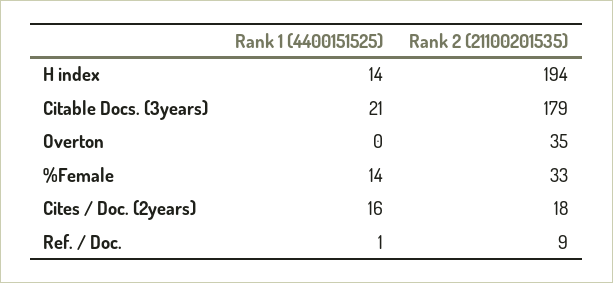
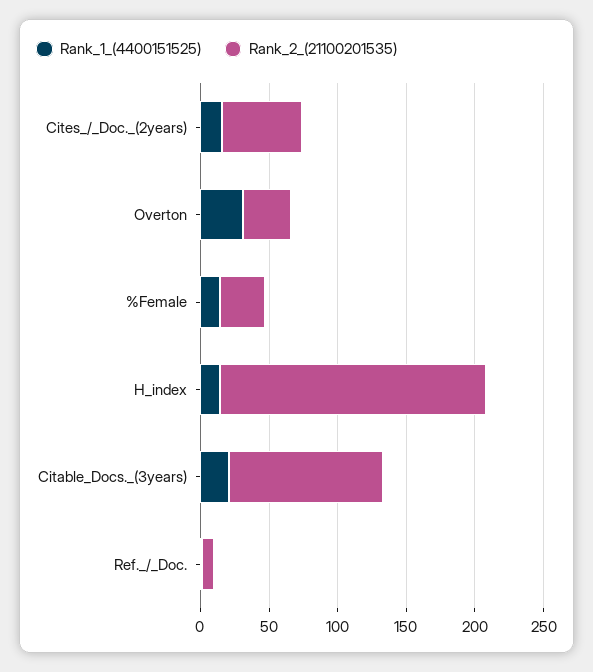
Rank 2 (21100201535), Citable Docs. (3years): 179 -> 110
Rank 1 (4400151525), Overton: 0 -> 30
Rank 2 (21100201535), Cites / Doc. (2years): 18 -> 60

